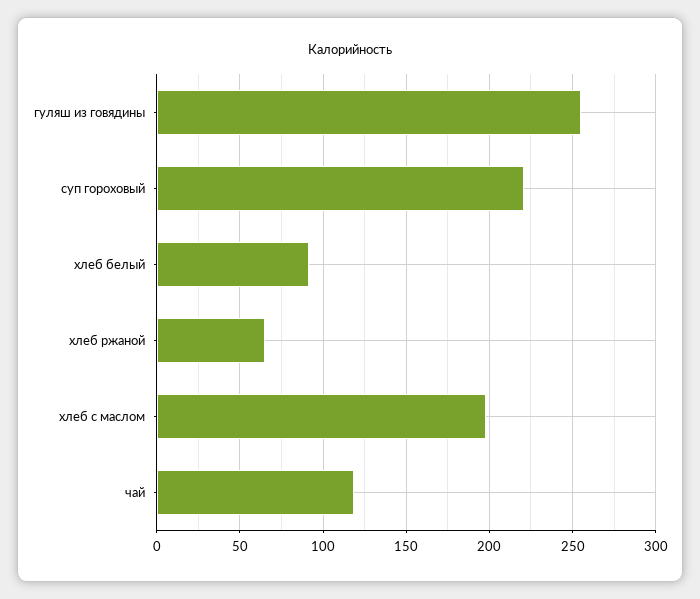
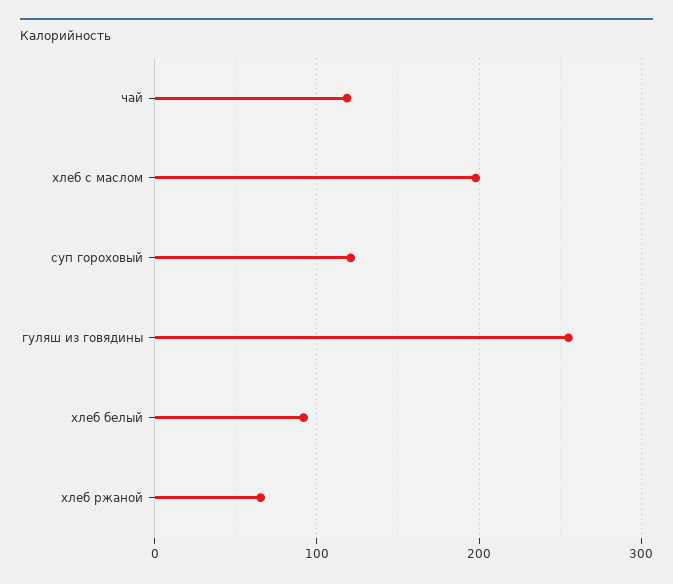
суп гороховый: 220 -> 120

